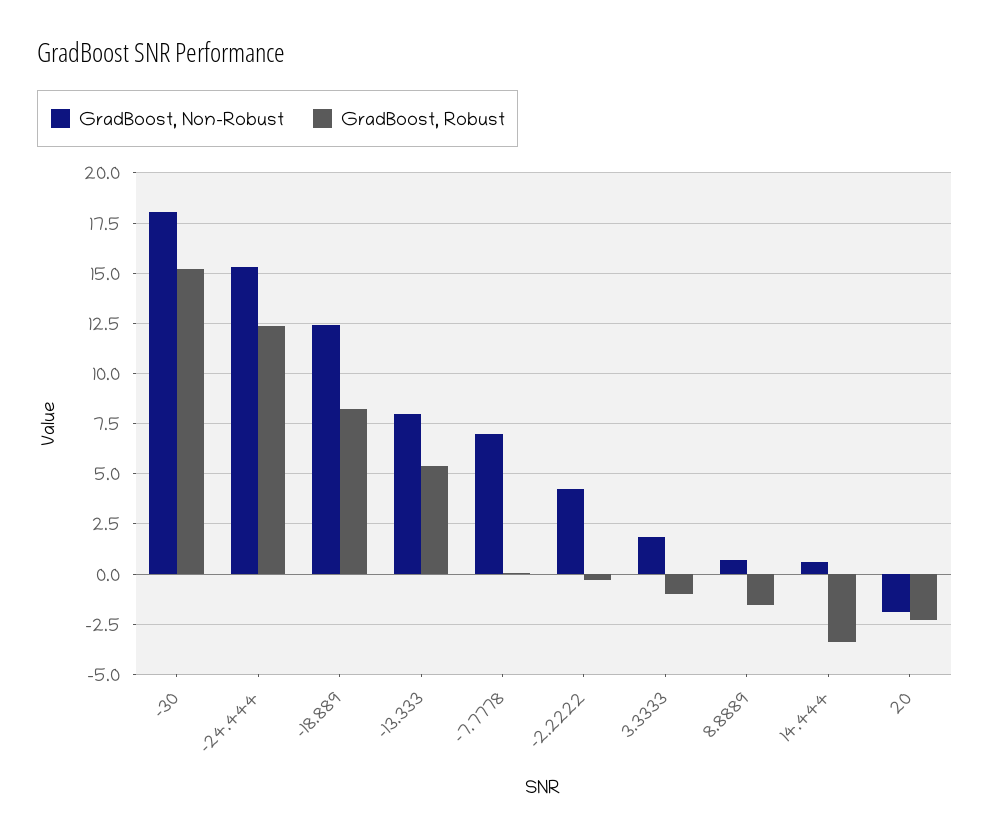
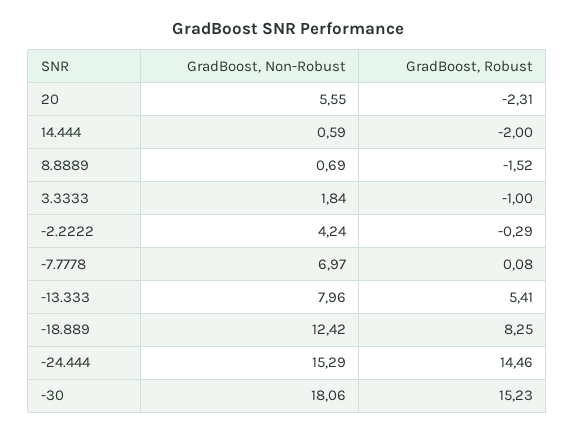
GradBoost, Robust, -24.444: 12.5 -> 14.46
GradBoost, Robust, 14.444: -3.5 -> -2
GradBoost, Non-Robust, 20: -2 -> 5.55

